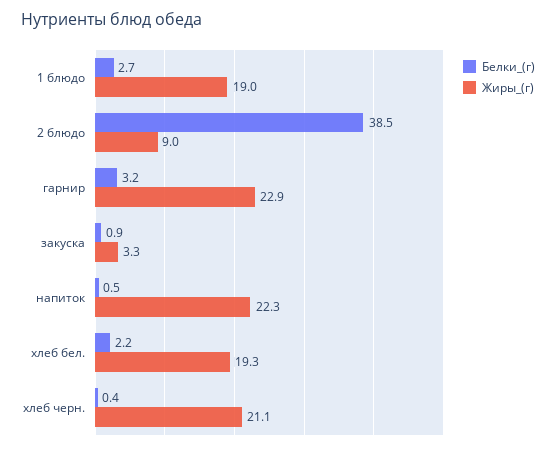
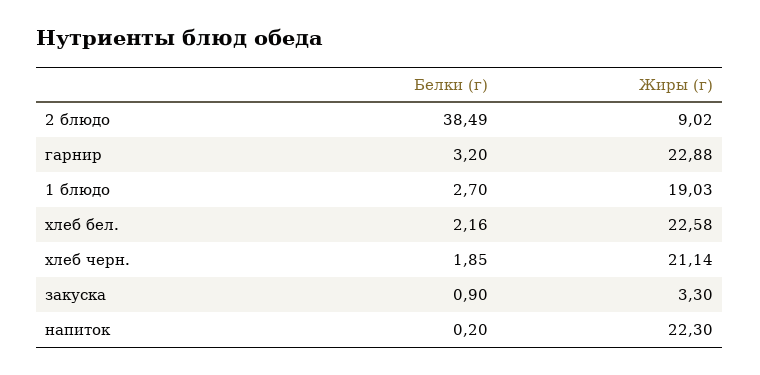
Белки_(г), напиток: 0.5 -> 0.2
Жиры_(г), хлеб бел.: 19.3 -> 22.58
Белки_(г), хлеб черн.: 0.4 -> 1.85

